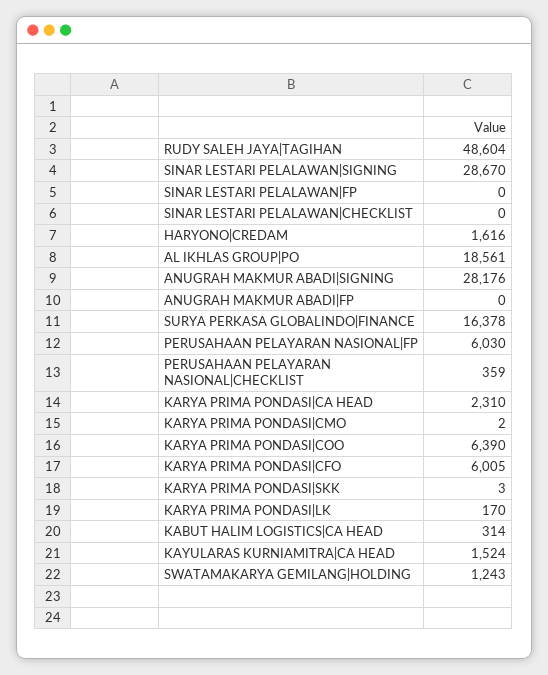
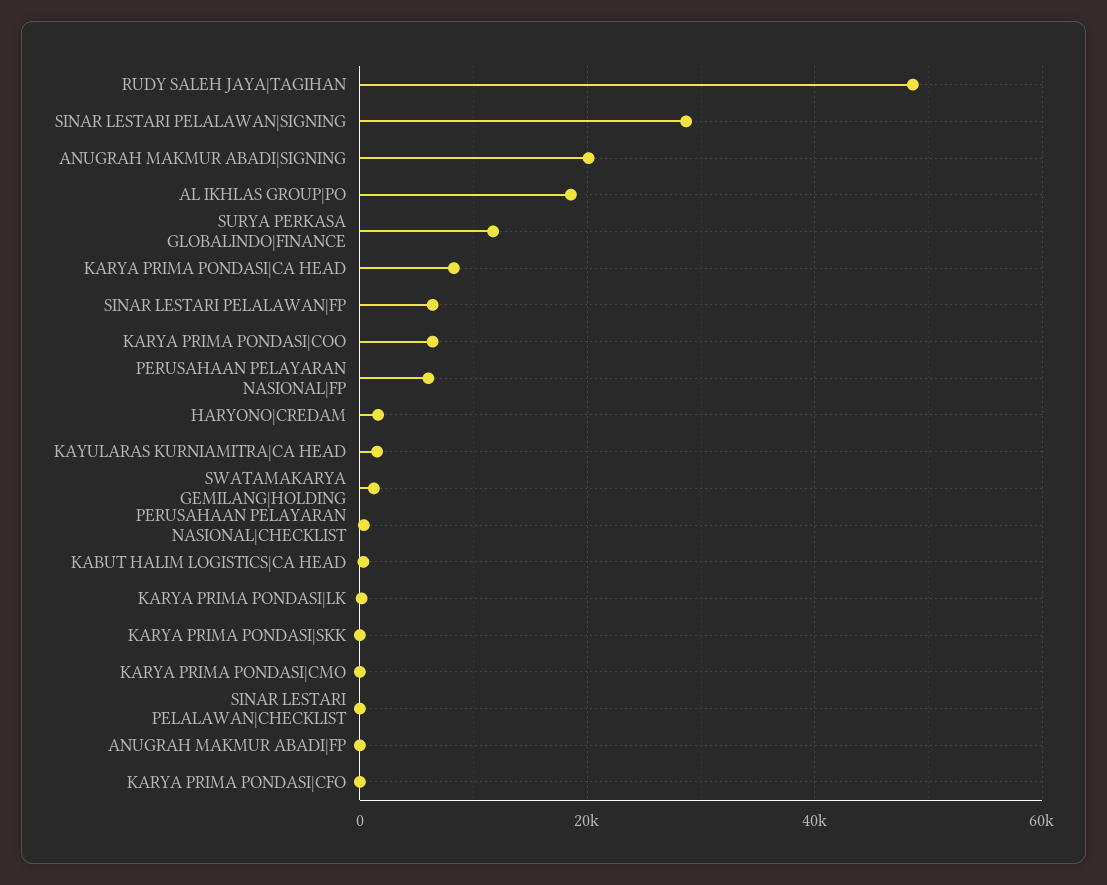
SINAR LESTARI PELALAWAN|FP: 0 -> 6000
ANUGRAH MAKMUR ABADI|SIGNING: 28176 -> 20000
SURYA PERKASA GLOBALINDO|FINANCE: 16378 -> 12000
KARYA PRIMA PONDASI|CA HEAD: 2310 -> 8000
KARYA PRIMA PONDASI|CFO: 6005 -> 0

